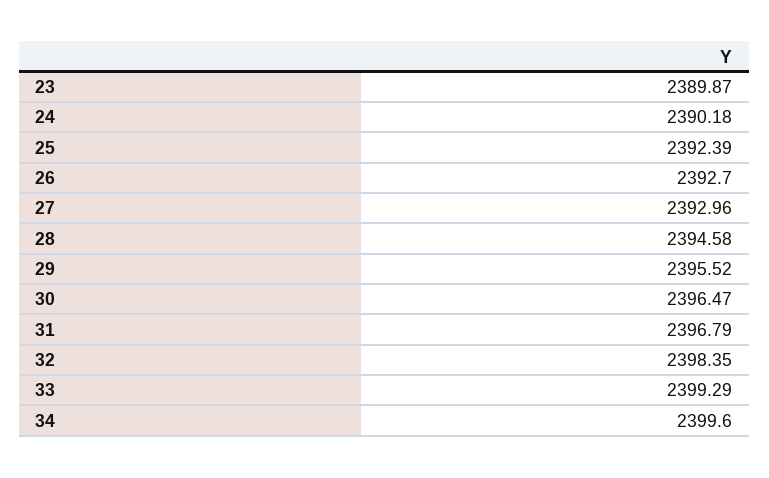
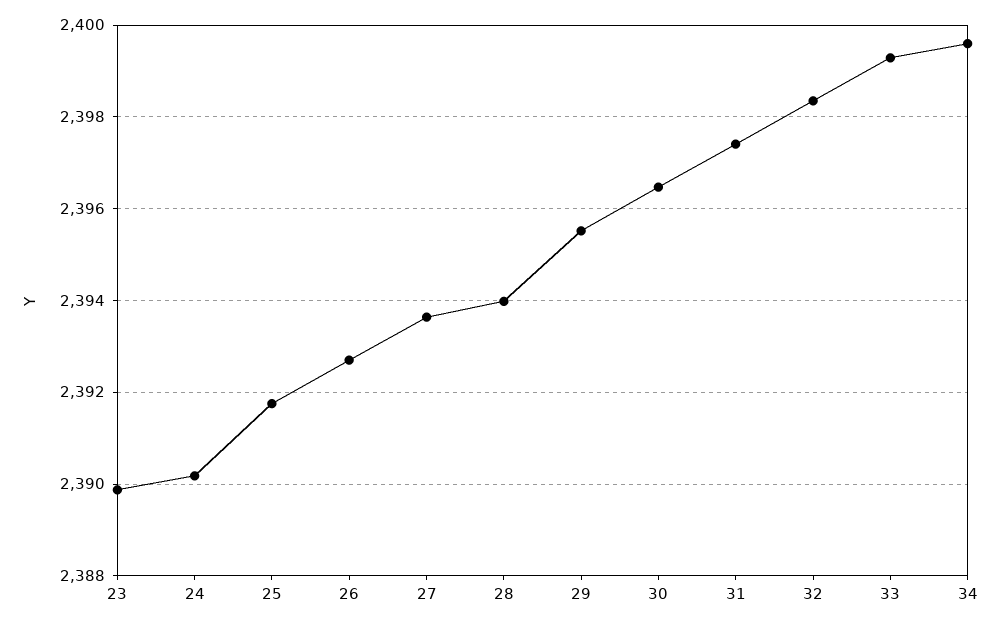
25: 2392.39 -> 2391.8
27: 2392.96 -> 2393.6
28: 2394.58 -> 2394
31: 2396.79 -> 2397.4

